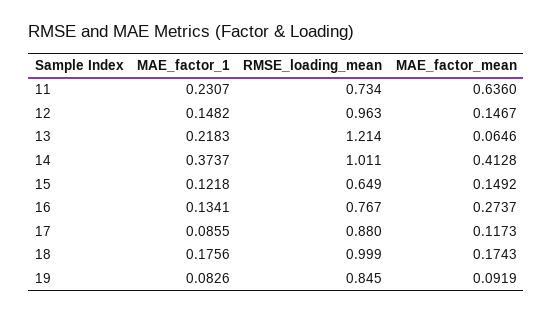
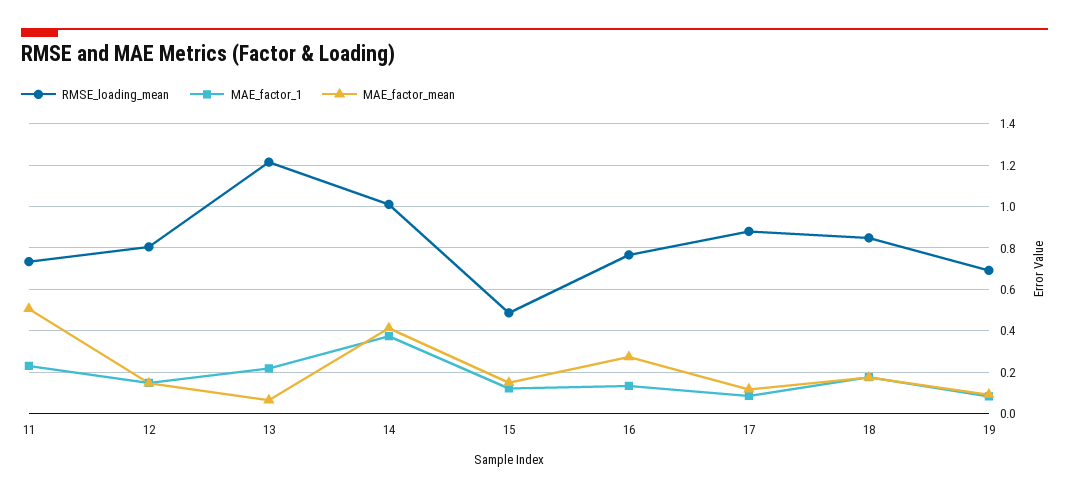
MAE_factor_mean, 11: 0.636 -> 0.5
RMSE_loading_mean, 12: 0.963 -> 0.8
RMSE_loading_mean, 15: 0.649 -> 0.5
RMSE_loading_mean, 18: 0.999 -> 0.85
RMSE_loading_mean, 19: 0.845 -> 0.7

